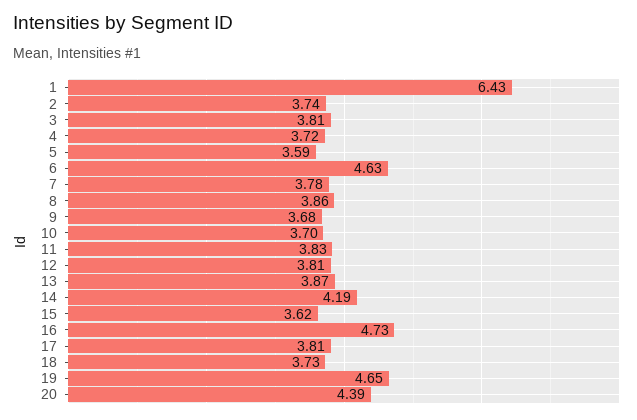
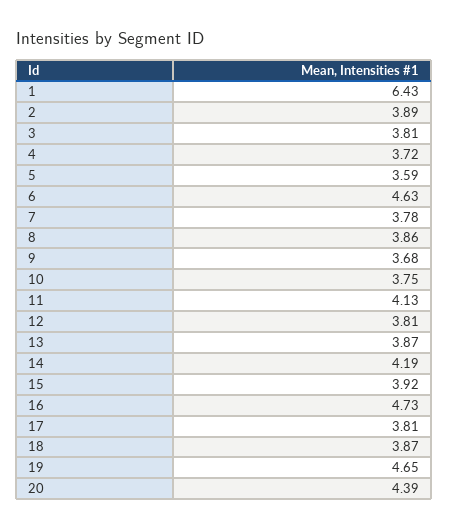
2: 3.74 -> 3.89
10: 3.7 -> 3.75
11: 3.83 -> 4.13
15: 3.62 -> 3.92
18: 3.73 -> 3.87

